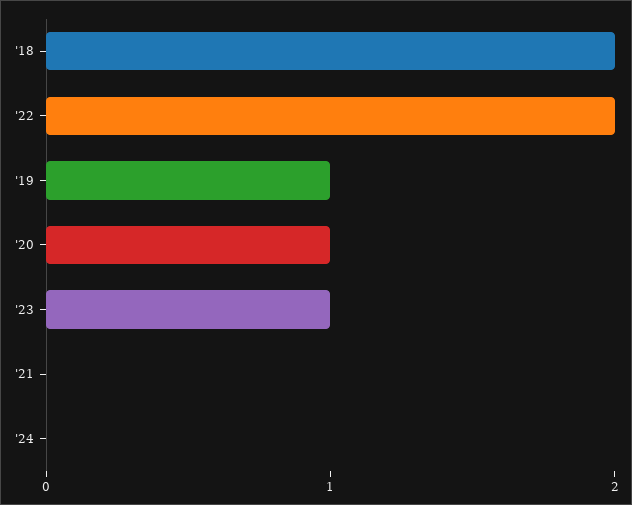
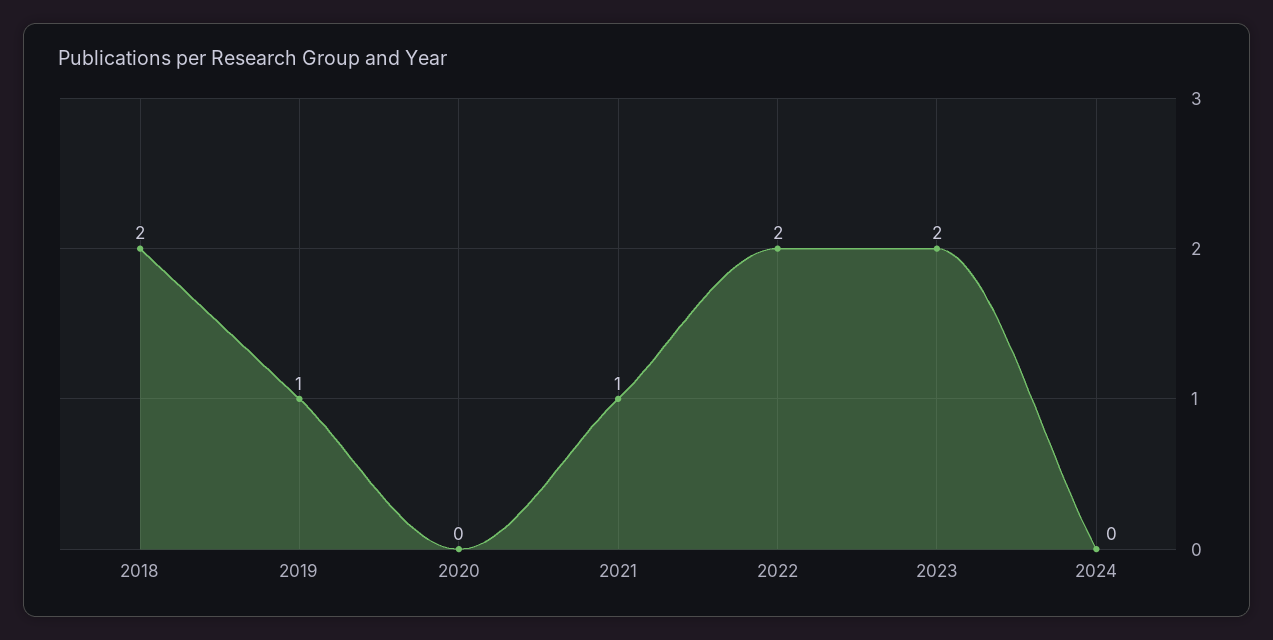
'20: 1 -> 0
'23: 1 -> 2
'21: 0 -> 1

